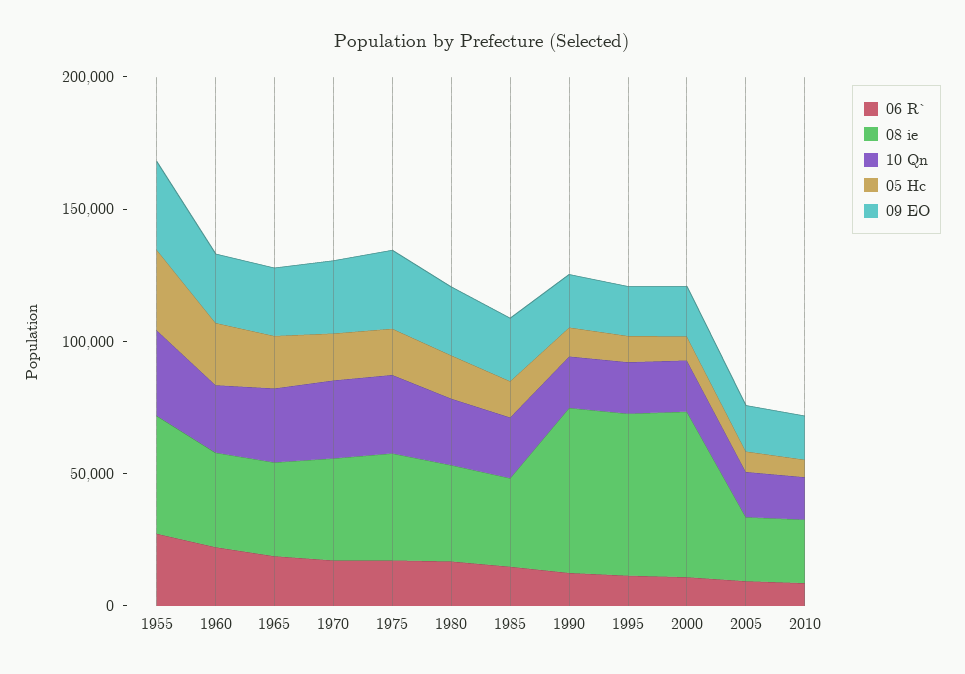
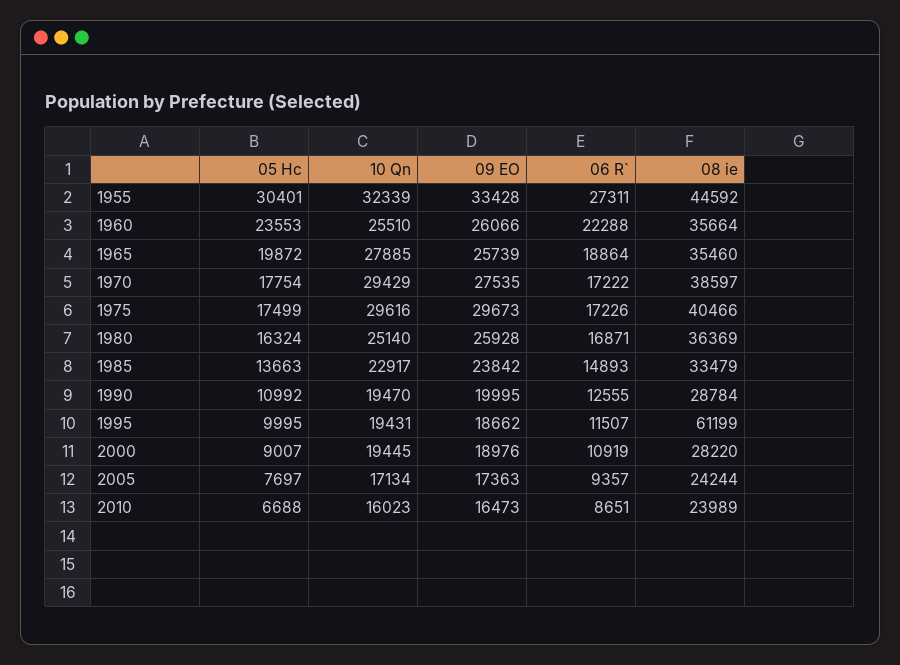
08 ie, 1990: 60000 -> 28784
08 ie, 2000: 60000 -> 28220

